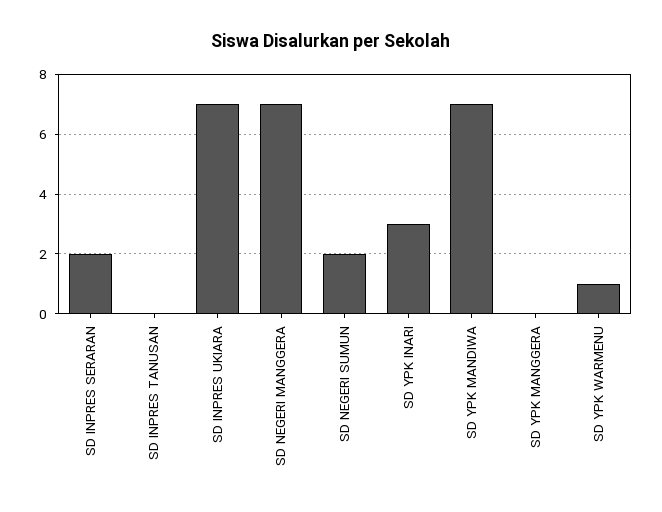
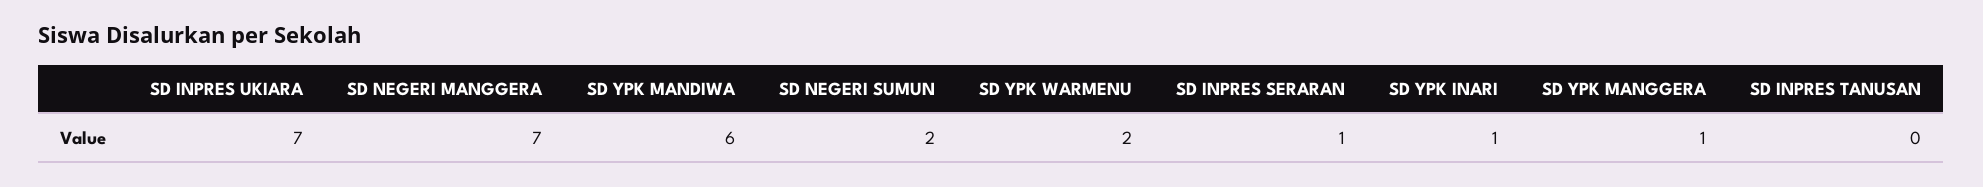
SD INPRES SERARAN: 2 -> 1
SD YPK INARI: 3 -> 1
SD YPK MANDIWA: 7 -> 6
SD YPK MANGGERA: 0 -> 1
SD YPK WARMENU: 1 -> 2

